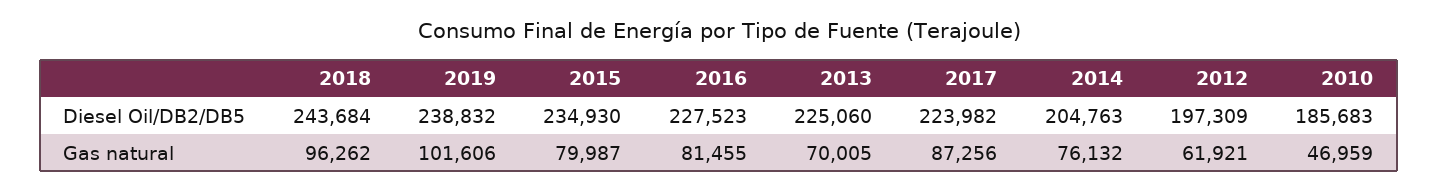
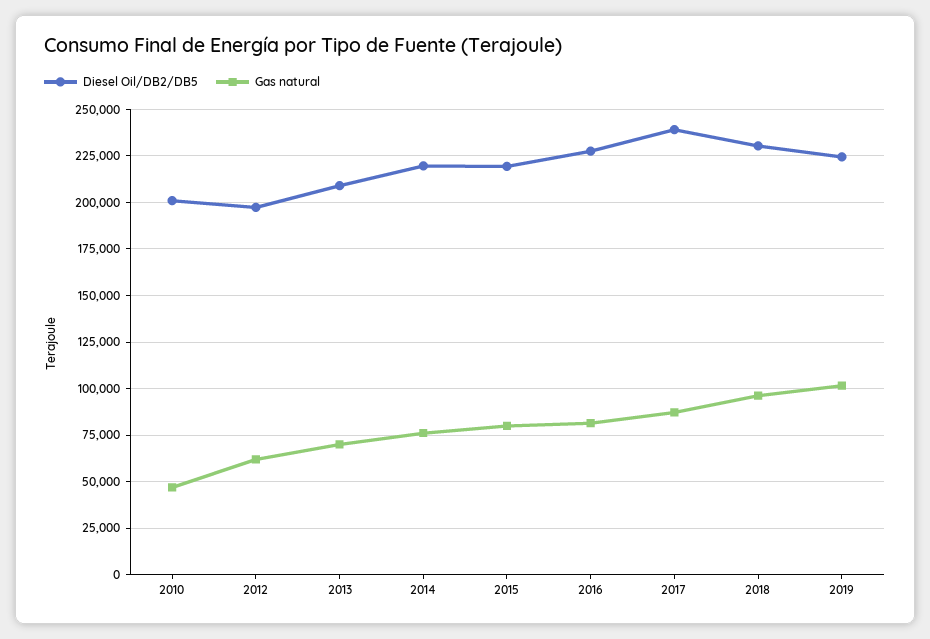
Diesel Oil/DB2/DB5, 2018: 243684 -> 230000
Diesel Oil/DB2/DB5, 2019: 238832 -> 225000
Diesel Oil/DB2/DB5, 2015: 234930 -> 220000
Diesel Oil/DB2/DB5, 2013: 225060 -> 210000
Diesel Oil/DB2/DB5, 2017: 223982 -> 240000
Diesel Oil/DB2/DB5, 2014: 204763 -> 220000
Diesel Oil/DB2/DB5, 2010: 185683 -> 200000

